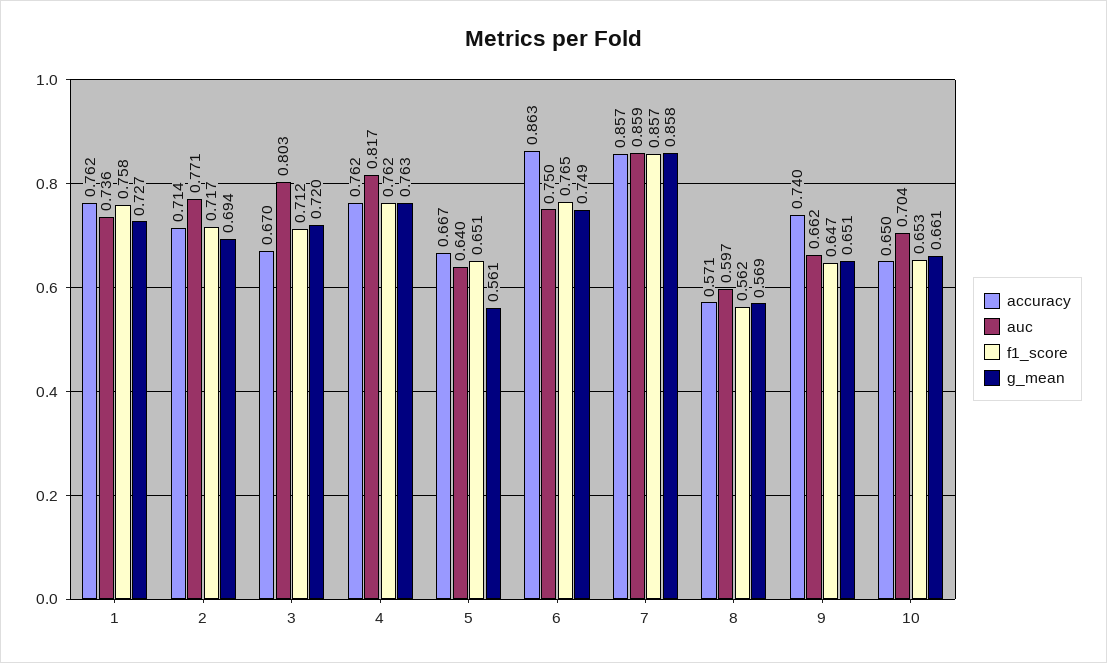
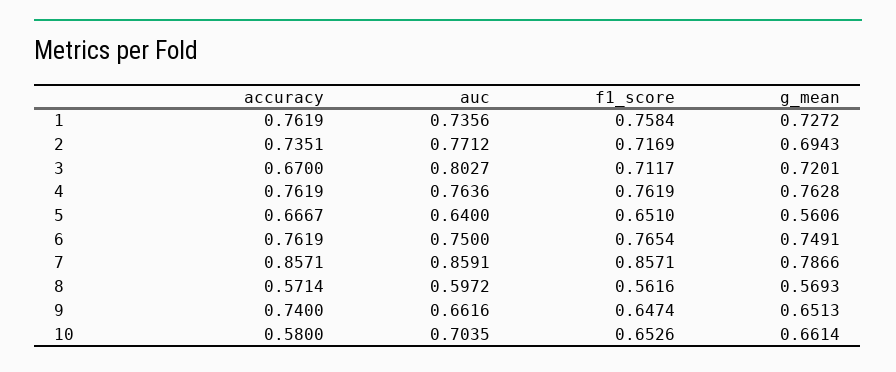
accuracy, 2: 0.714 -> 0.7351
auc, 4: 0.817 -> 0.7636
accuracy, 6: 0.863 -> 0.7619
g_mean, 7: 0.858 -> 0.7866
accuracy, 10: 0.65 -> 0.58

